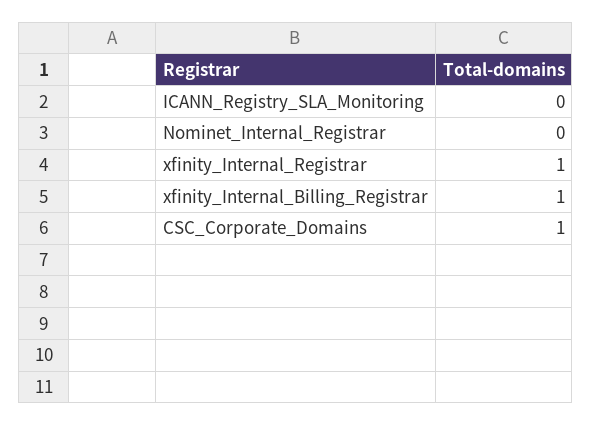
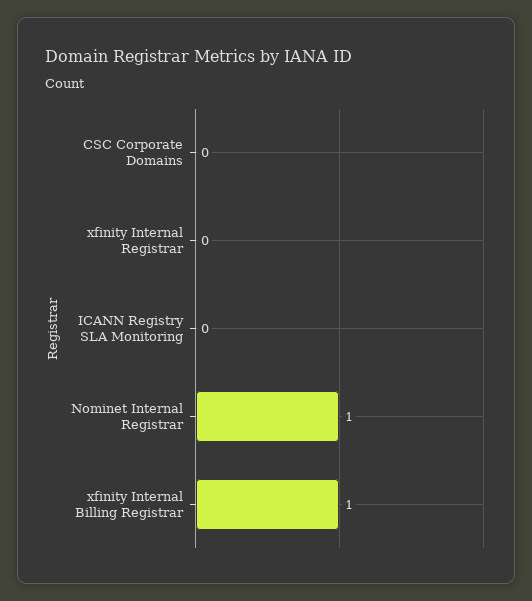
Nominet_Internal_Registrar: 0 -> 1
xfinity_Internal_Registrar: 1 -> 0
CSC_Corporate_Domains: 1 -> 0

